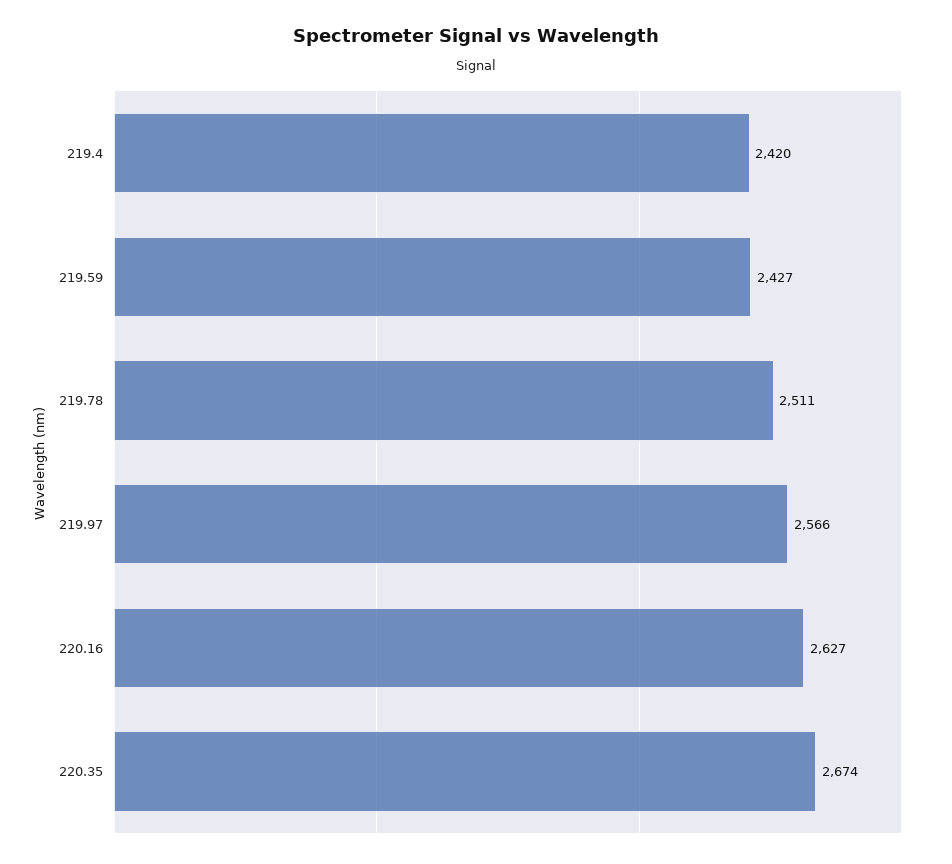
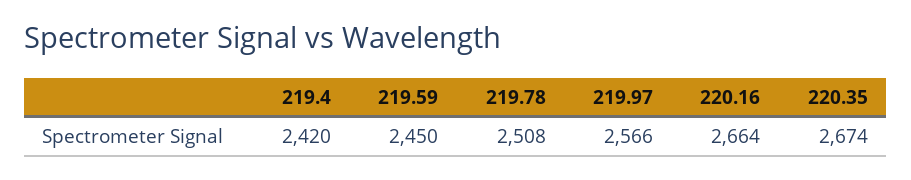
219.59: 2427 -> 2450
219.78: 2511 -> 2508
220.16: 2627 -> 2664

